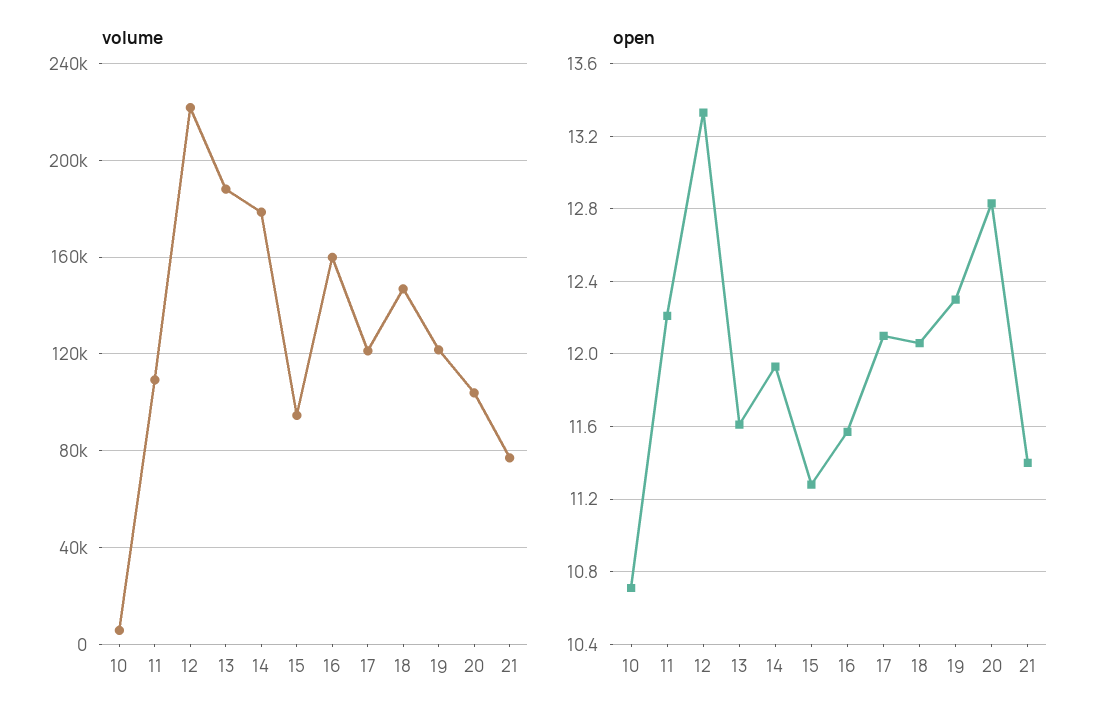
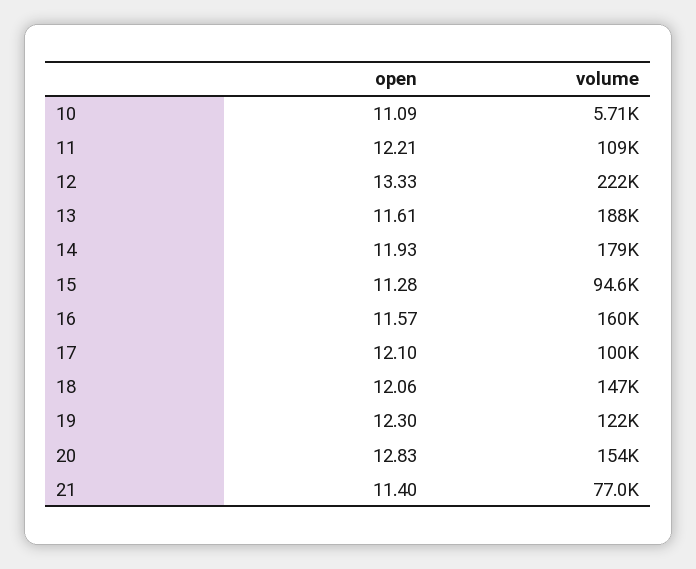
volume, 17: 120000 -> 100000
volume, 20: 105000 -> 154000
open, 10: 10.7 -> 11.09

